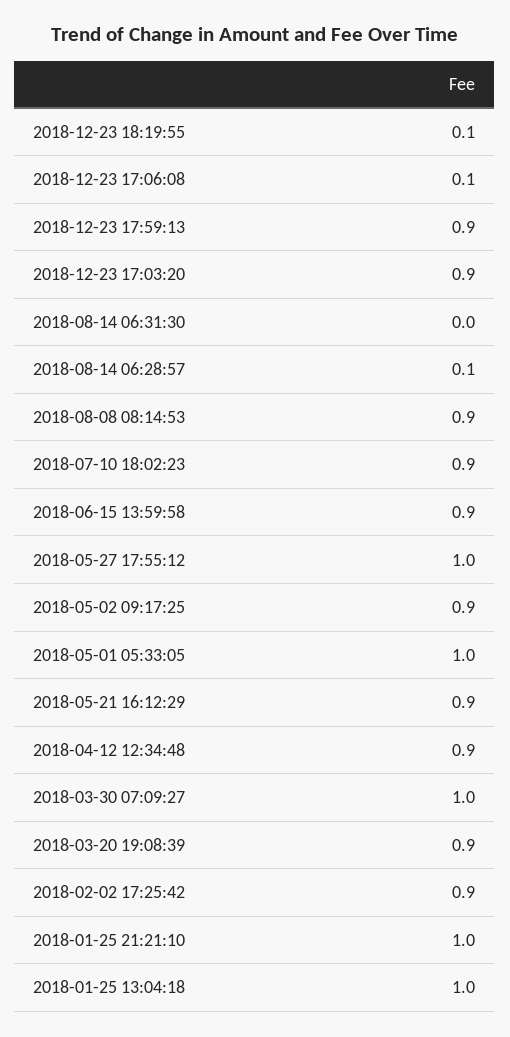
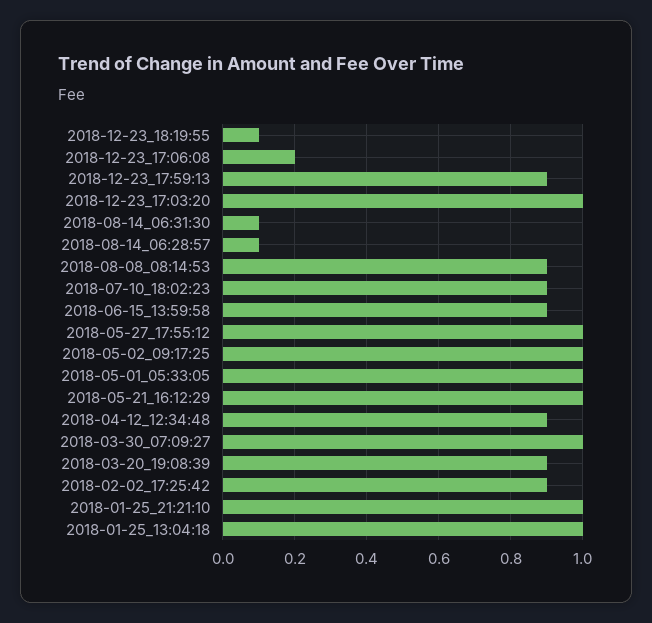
2018-12-23 17:06:08: 0.1 -> 0.2
2018-12-23 17:03:20: 0.9 -> 1
2018-08-14 06:31:30: 0 -> 0.1
2018-05-02 09:17:25: 0.9 -> 1
2018-05-21 16:12:29: 0.9 -> 1

